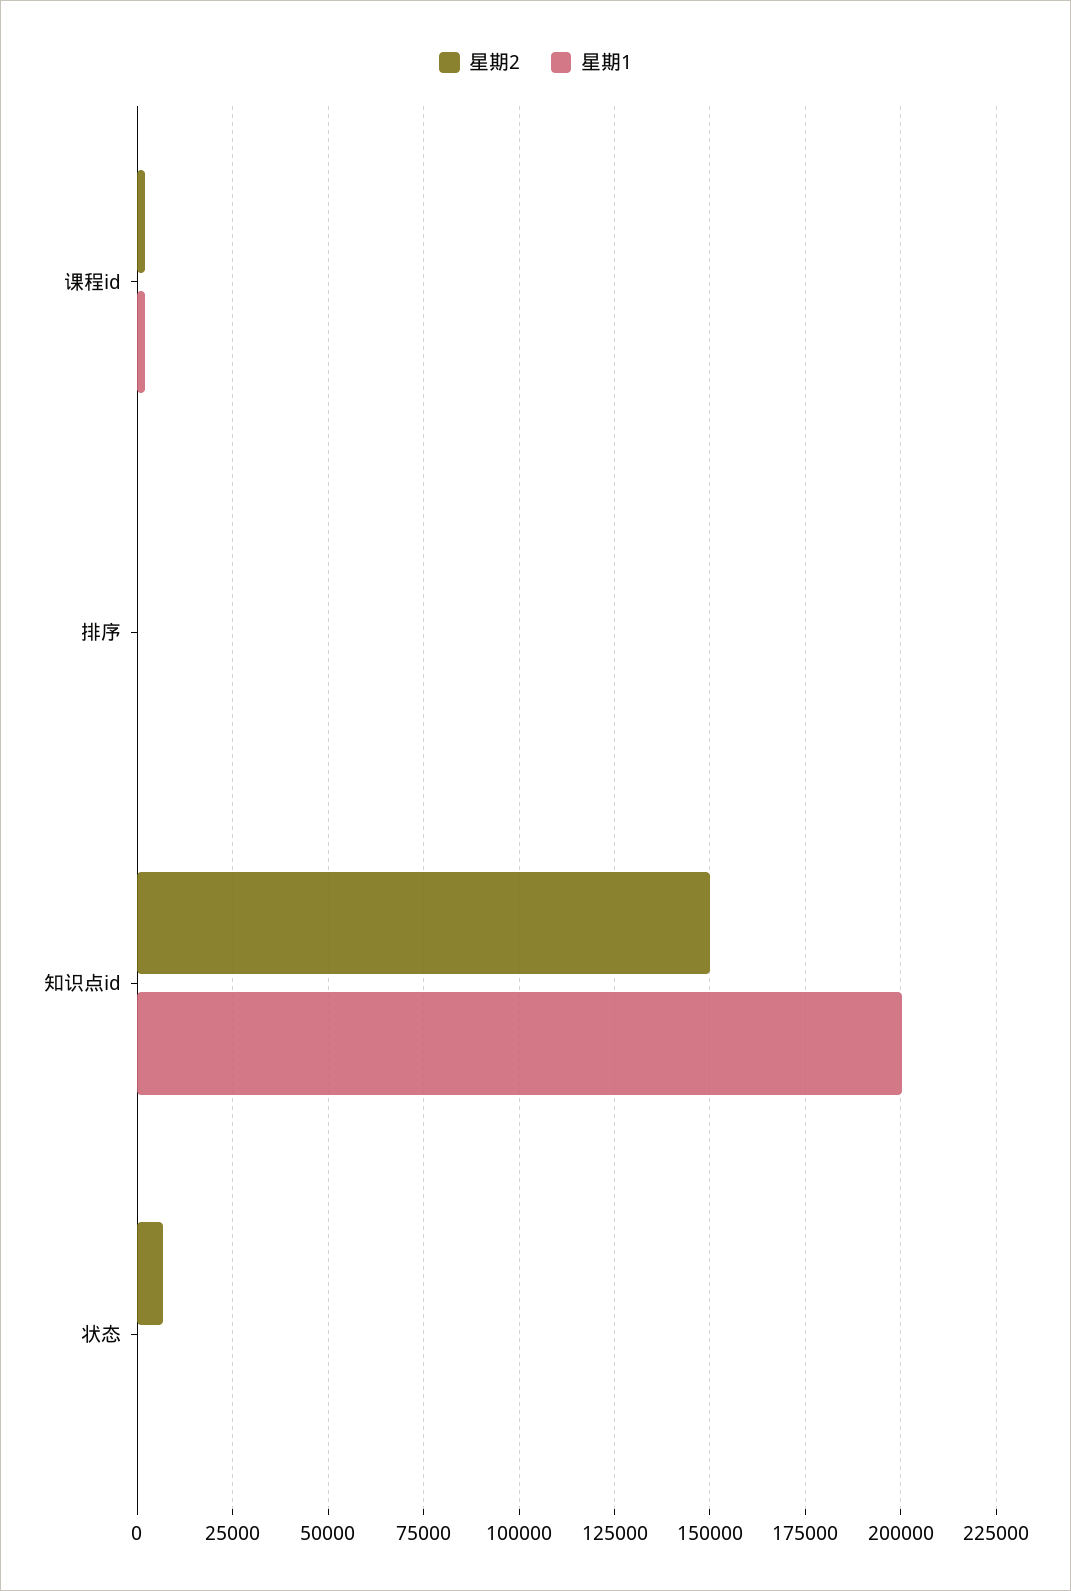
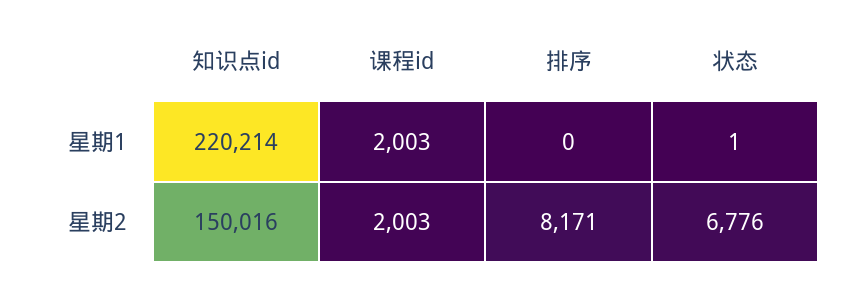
星期2, 排序: 0 -> 8171
星期1, 知识点id: 200000 -> 220214

